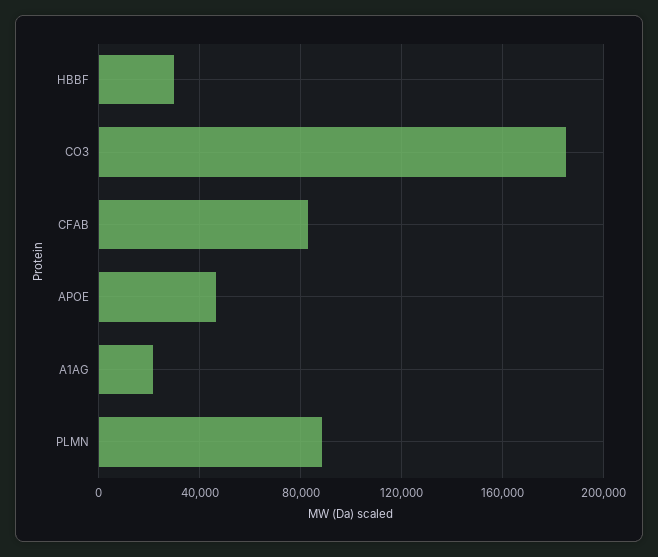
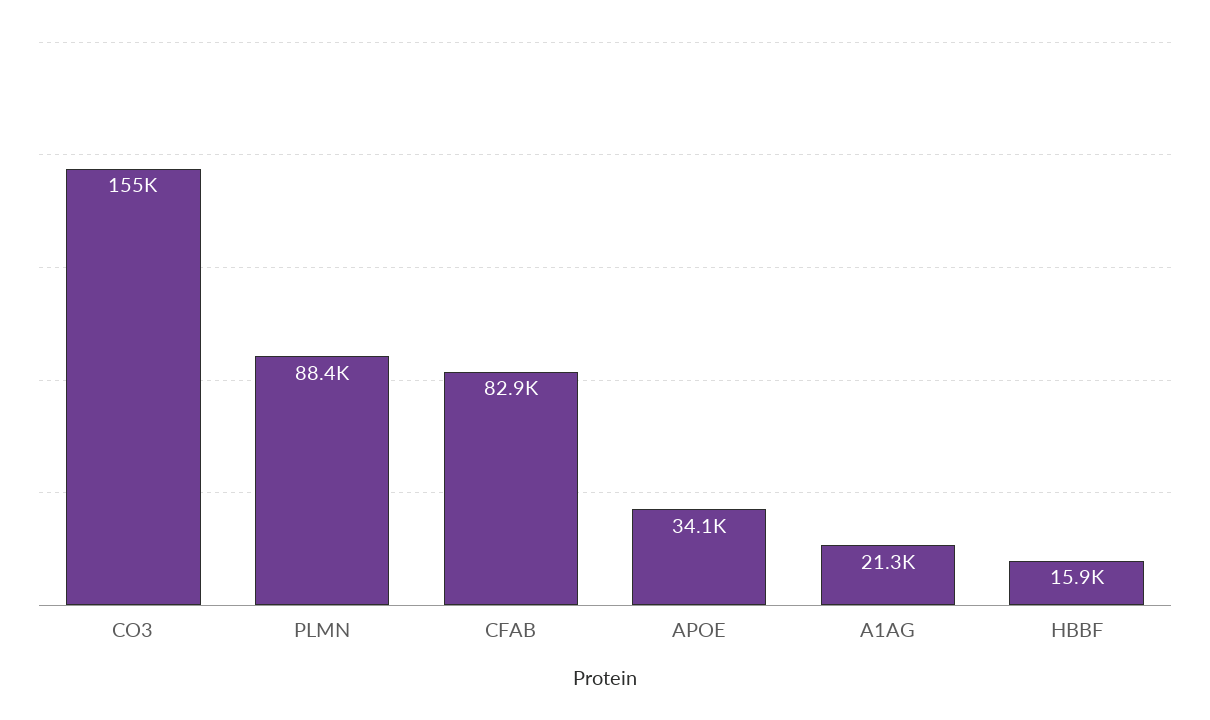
HBBF: 30000 -> 15900
CO3: 185000 -> 155000
APOE: 45000 -> 34100

